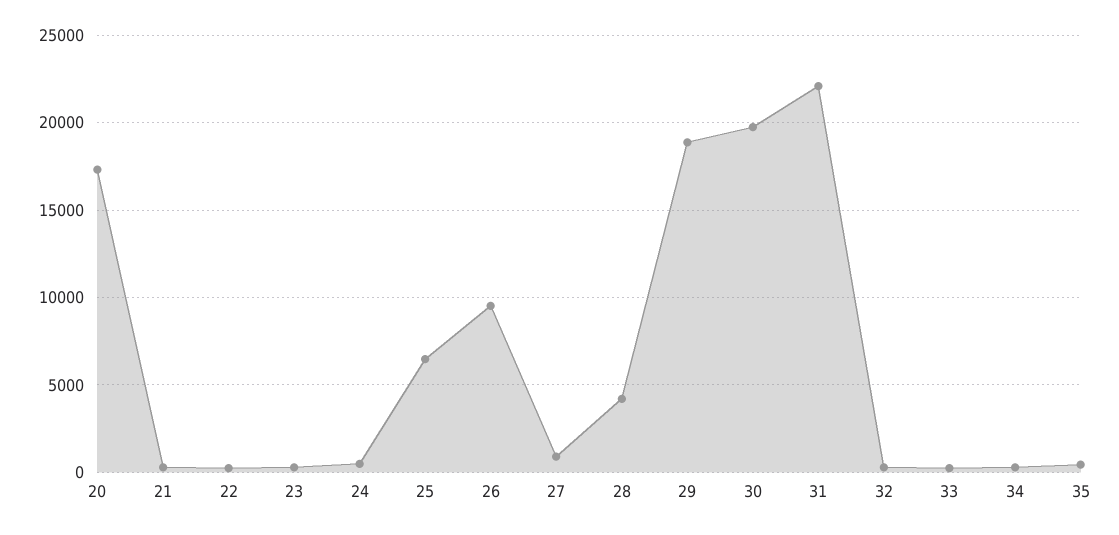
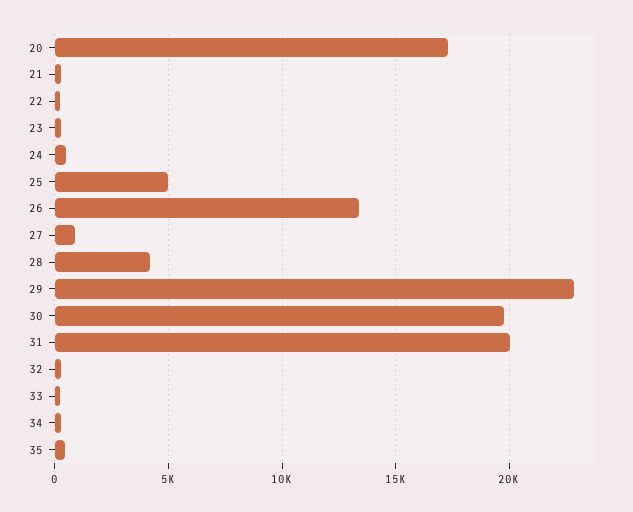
25: 6500 -> 5000
26: 9500 -> 13500
29: 19000 -> 23000
31: 22000 -> 20000

